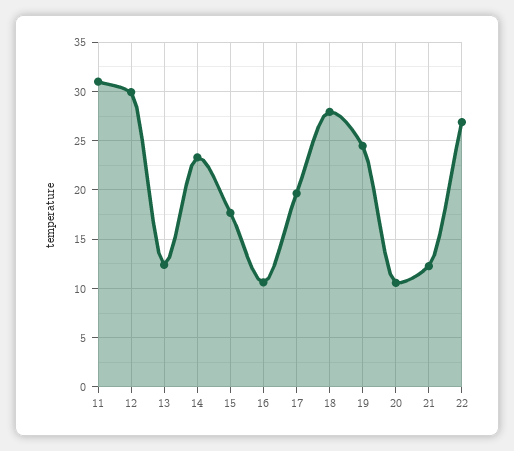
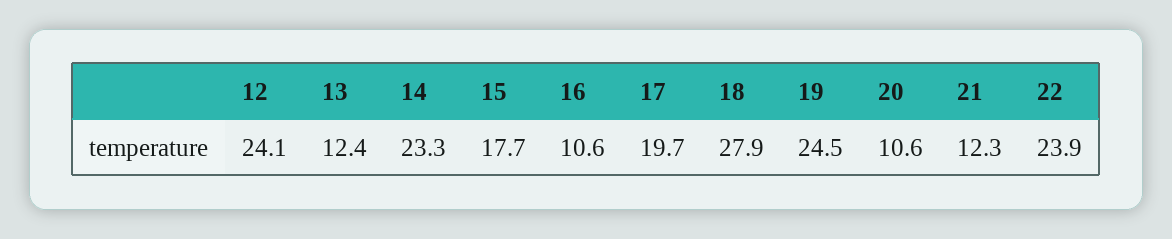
11: 31 -> none
12: 30 -> 24.1
22: 27 -> 23.9

